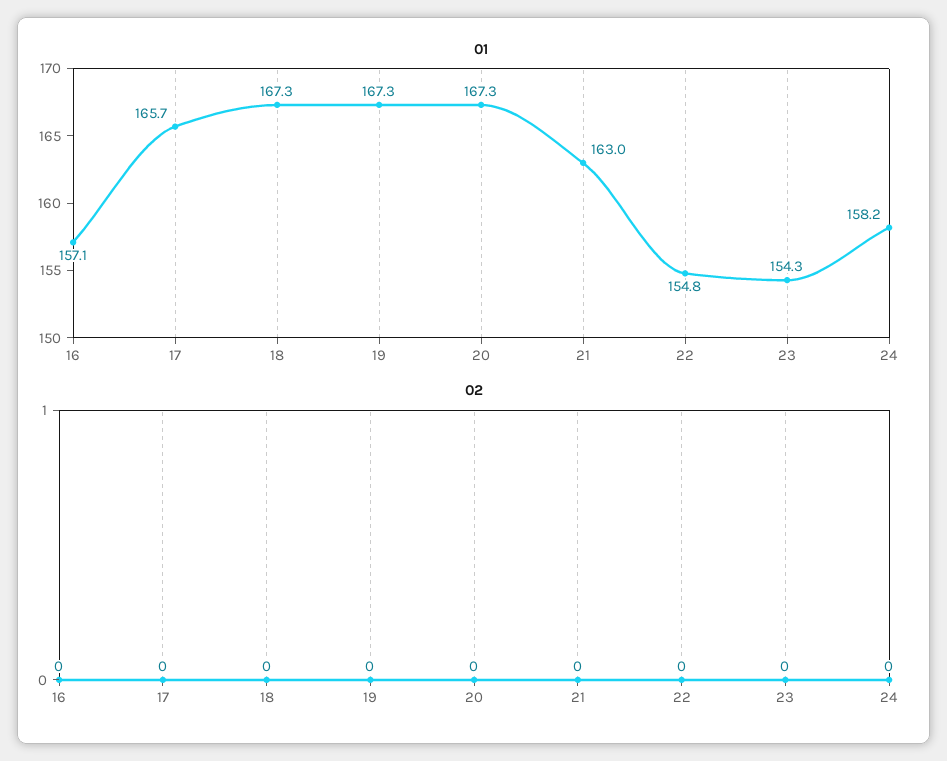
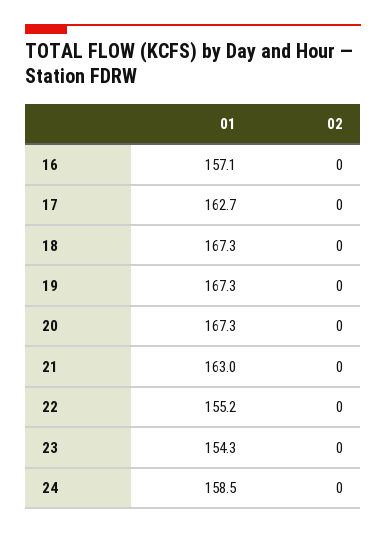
01, 17: 165.7 -> 162.7
01, 22: 154.8 -> 155.2
01, 24: 158.2 -> 158.5

